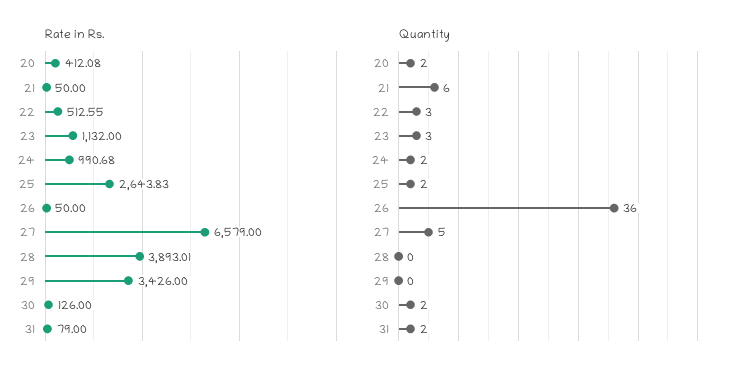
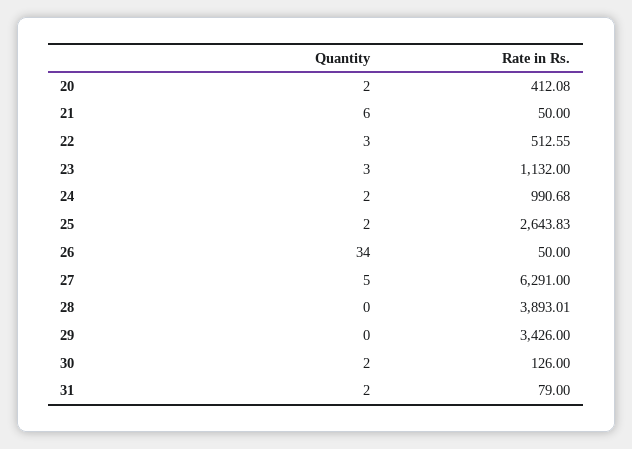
Rate in Rs., 27: 6579 -> 6291
Quantity, 26: 36 -> 34

